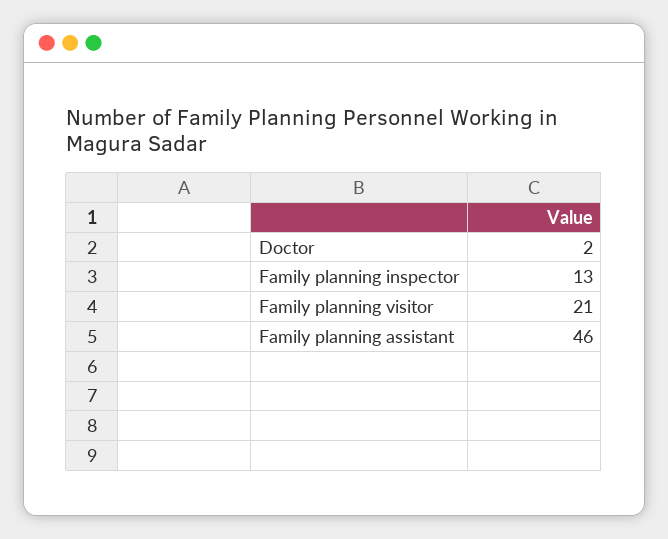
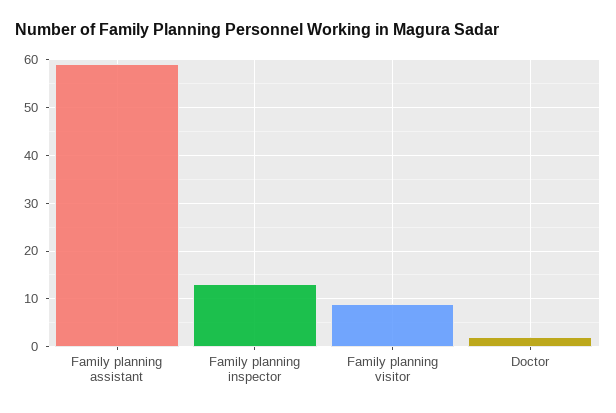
Family planning visitor: 21 -> 10
Family planning assistant: 46 -> 60

